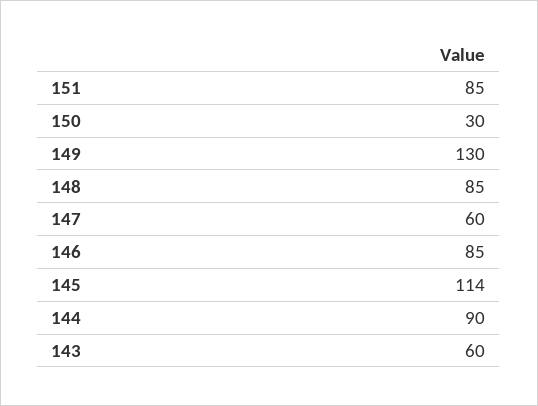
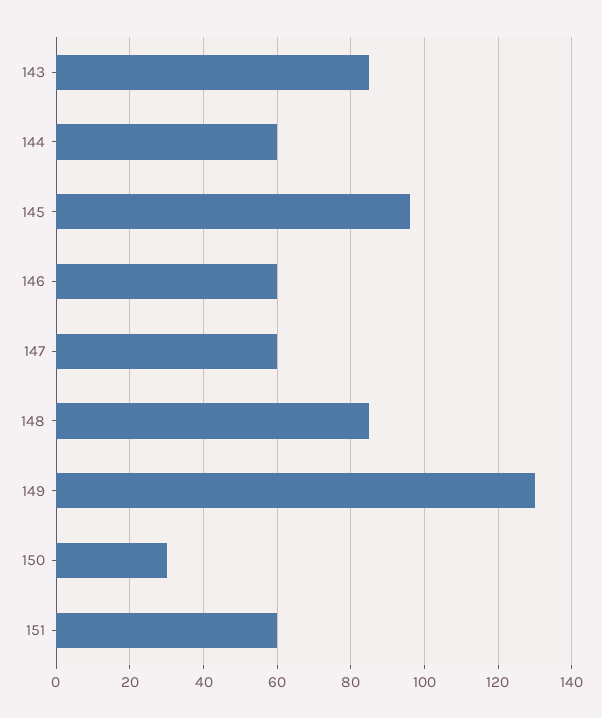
151: 85 -> 60
146: 85 -> 60
145: 114 -> 95
144: 90 -> 60
143: 60 -> 85

